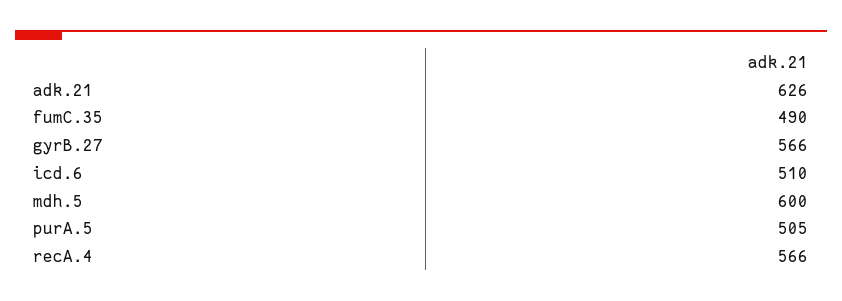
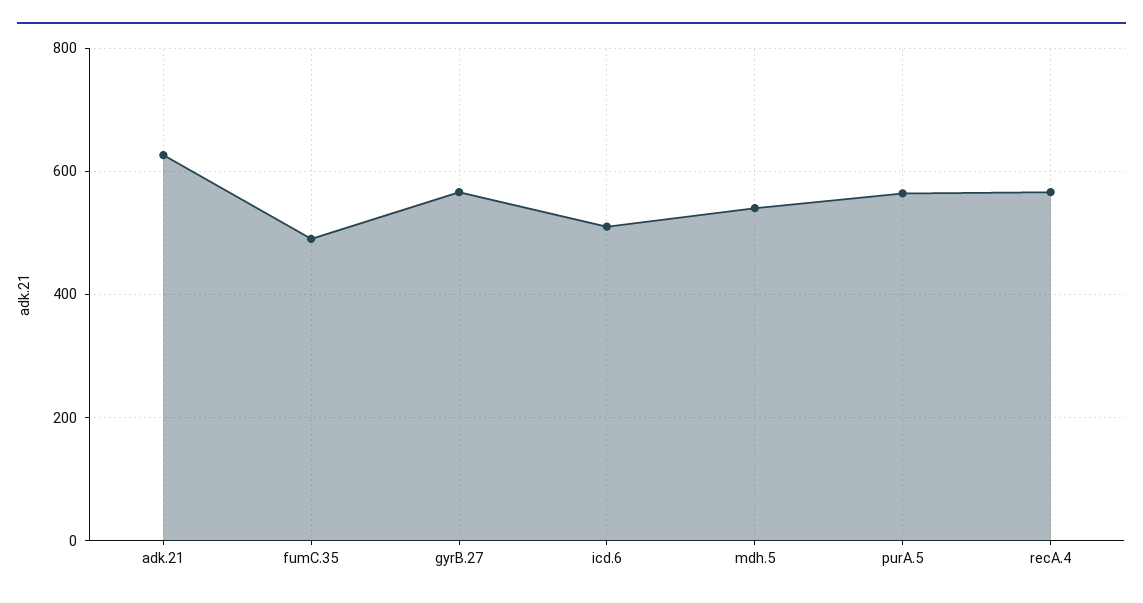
mdh.5: 600 -> 540
purA.5: 505 -> 560

